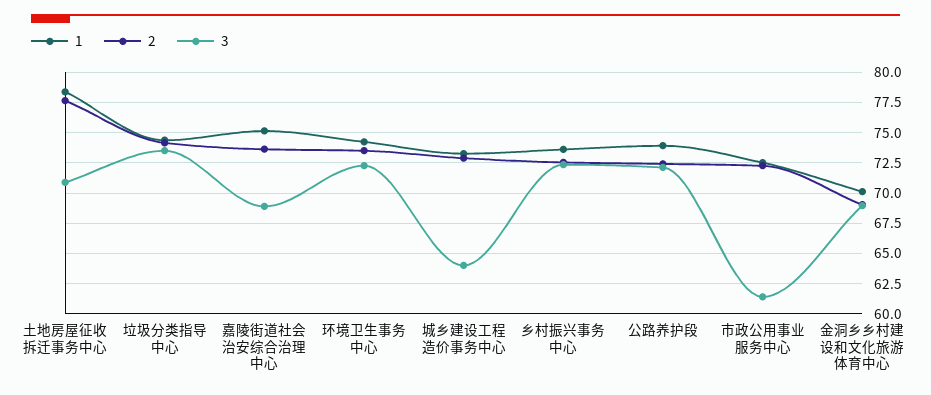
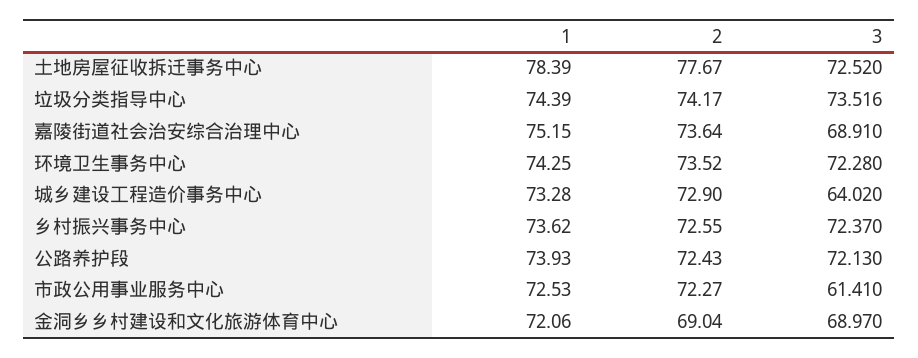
3, 土地房屋征收拆迁事务中心: 71 -> 72.52
1, 金洞乡乡村建设和文化旅游体育中心: 70 -> 72.06

